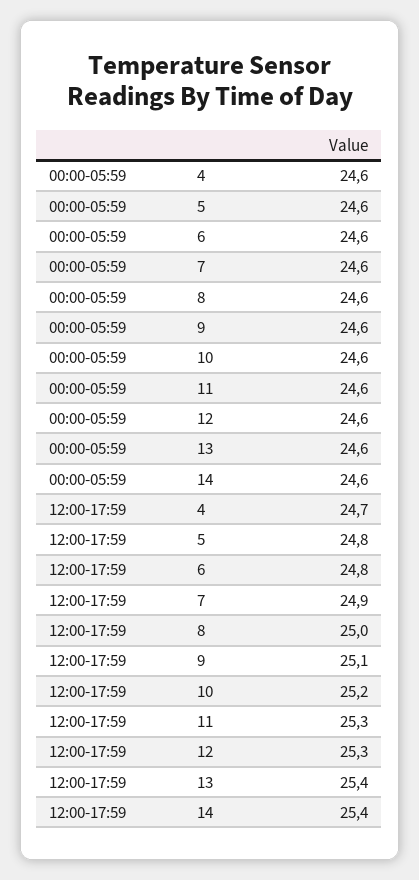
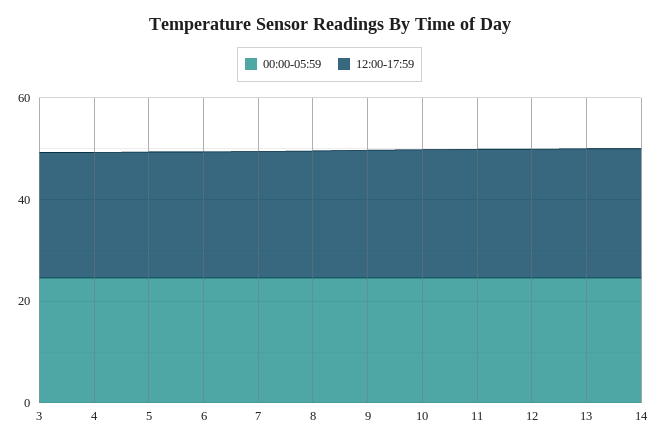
00:00-05:59, 3: none -> 25
12:00-17:59, 3: none -> 25

